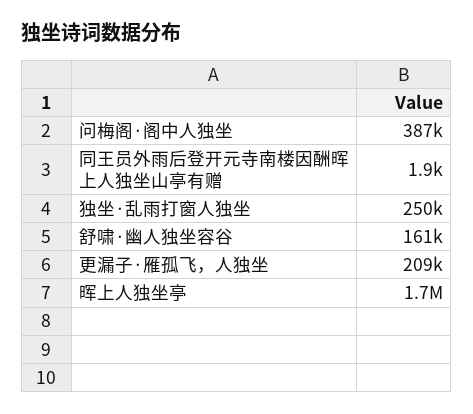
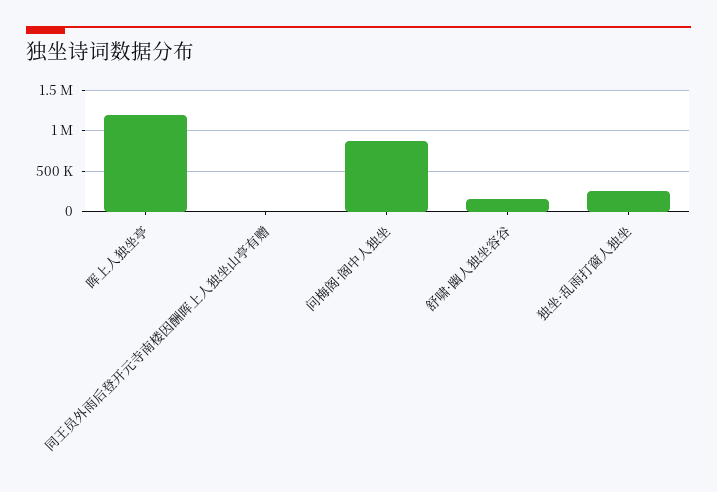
问梅阁·阁中人独坐: 387000 -> 900000
更漏子·雁孤飞，人独坐: 209000 -> none
晖上人独坐亭: 1700000 -> 1200000

